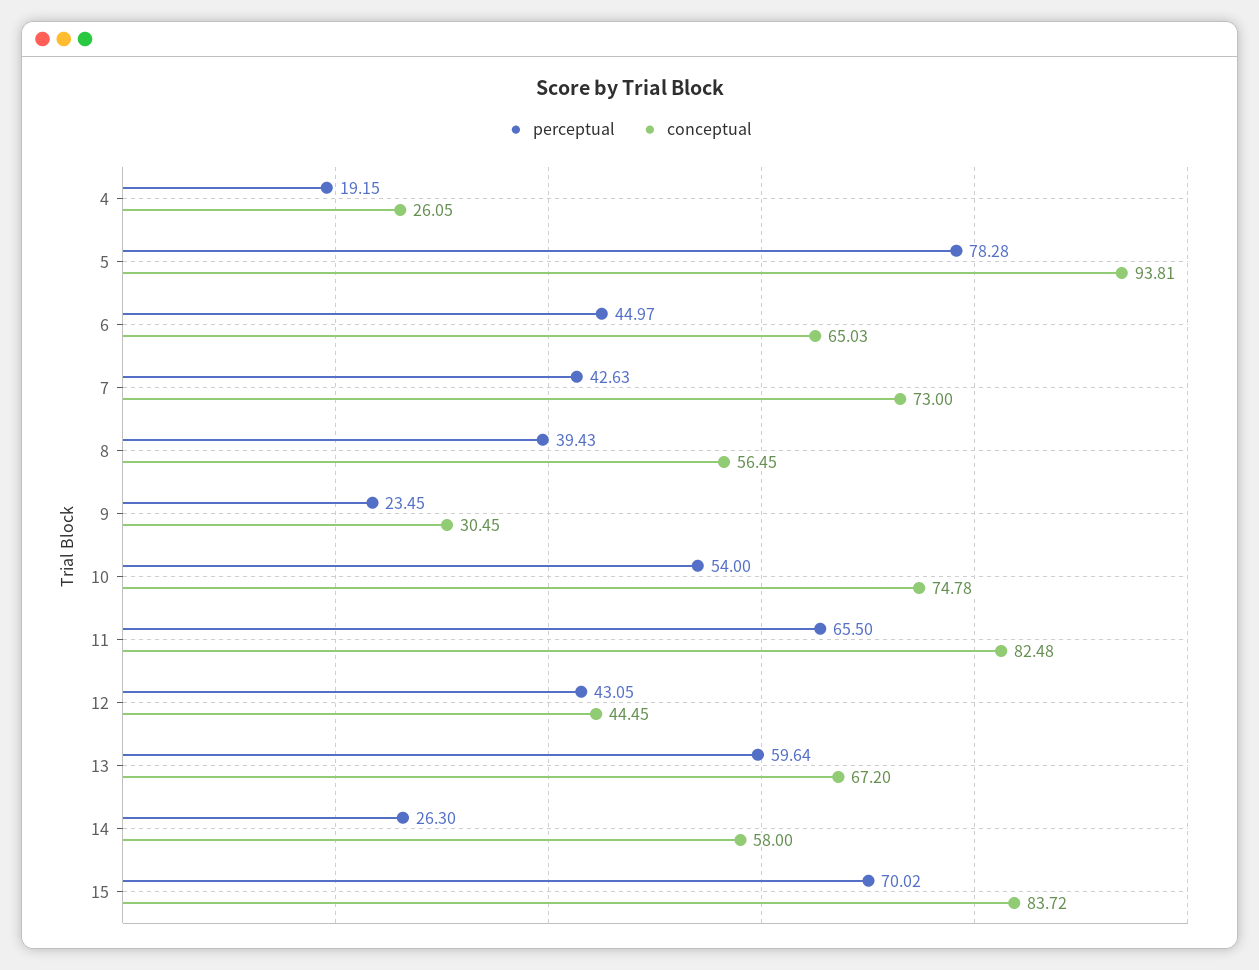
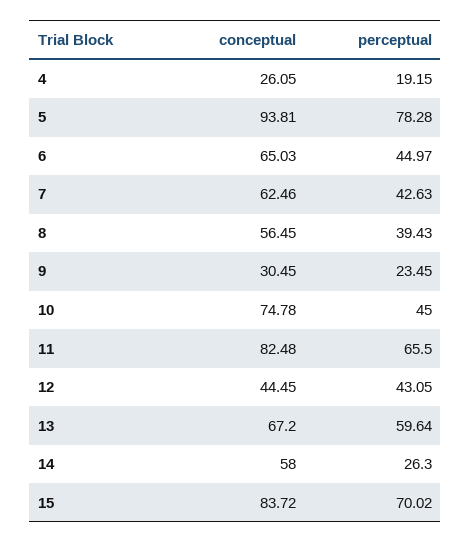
conceptual, 7: 73 -> 62.46
perceptual, 10: 54 -> 45

